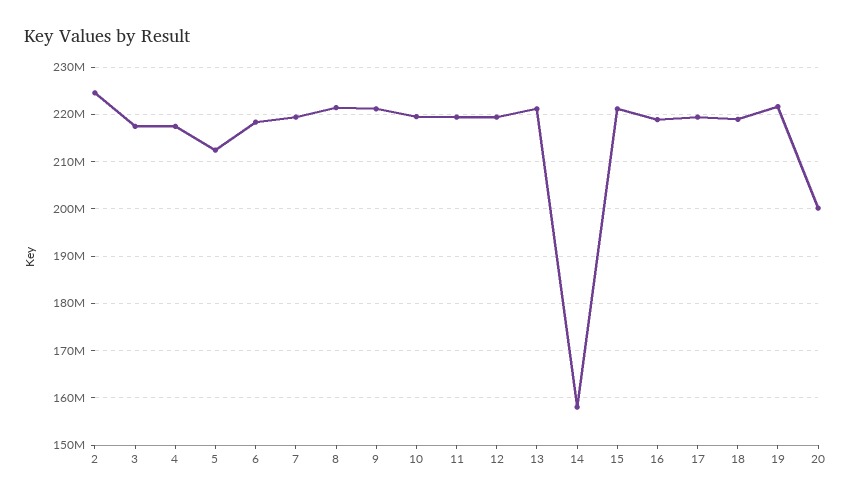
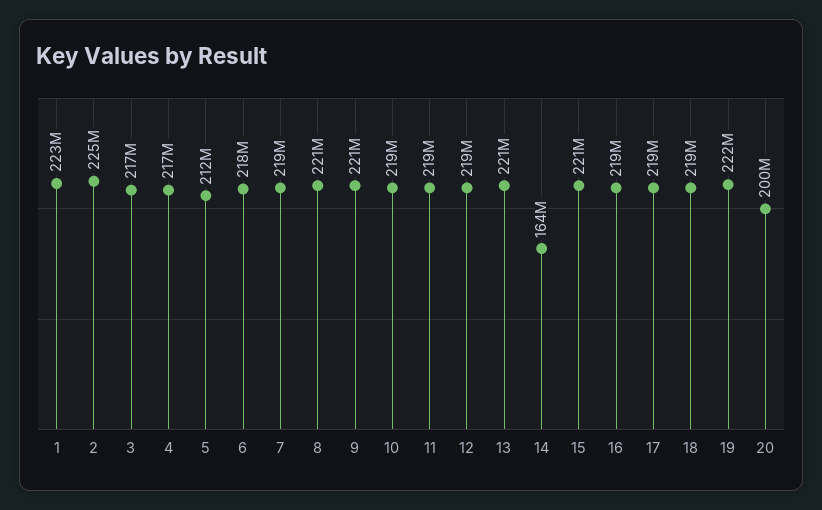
14: 158000000 -> 164000000
1: none -> 223000000

